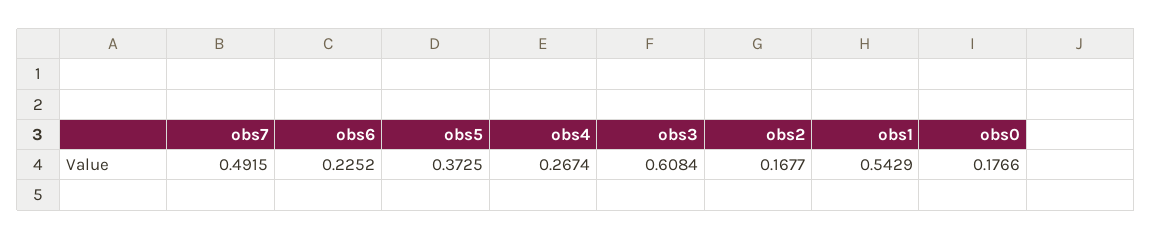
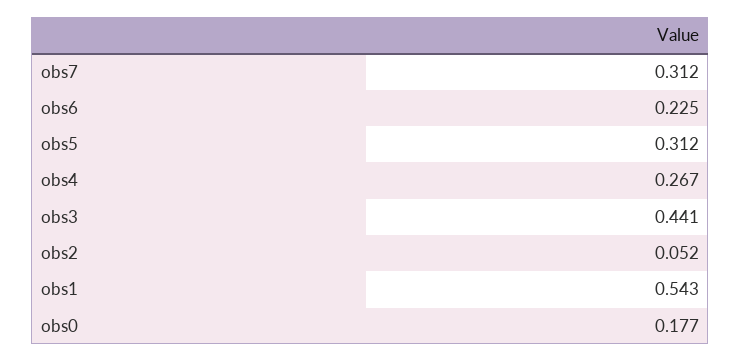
obs7: 0.4915 -> 0.312
obs5: 0.3725 -> 0.312
obs3: 0.6084 -> 0.441
obs2: 0.1677 -> 0.052

